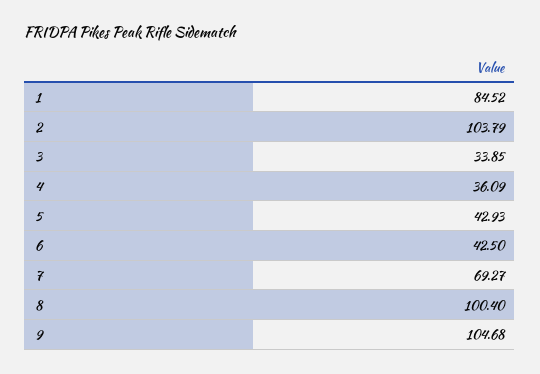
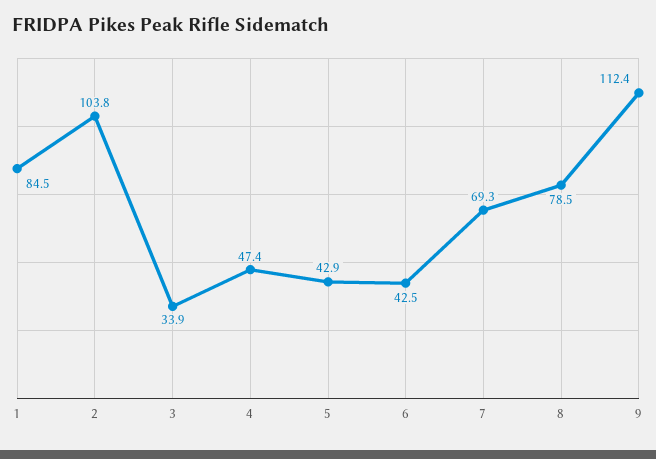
4: 36.09 -> 47.4
8: 100.4 -> 78.5
9: 104.68 -> 112.4

